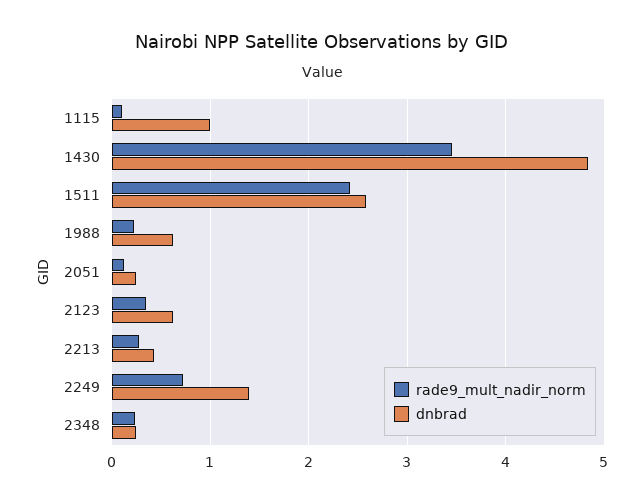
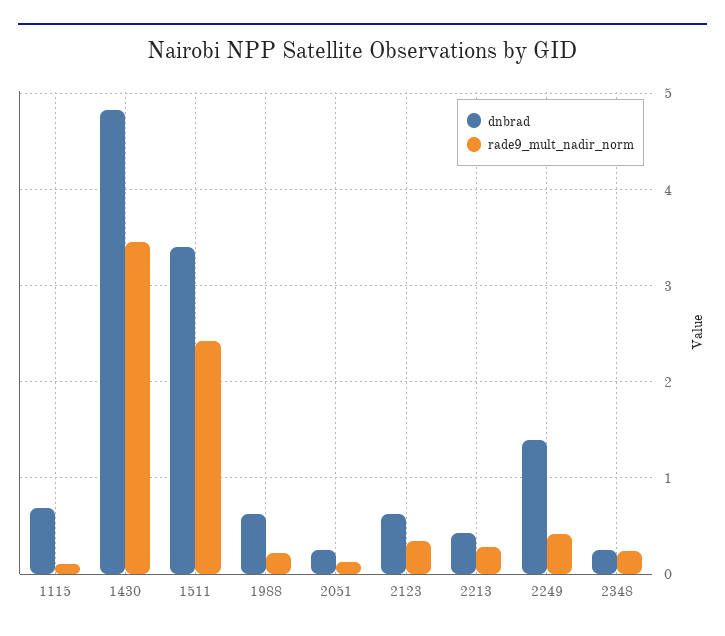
dnbrad, 1115: 1 -> 0.7
dnbrad, 1511: 2.6 -> 3.4
rade9_mult_nadir_norm, 2249: 0.7 -> 0.4

